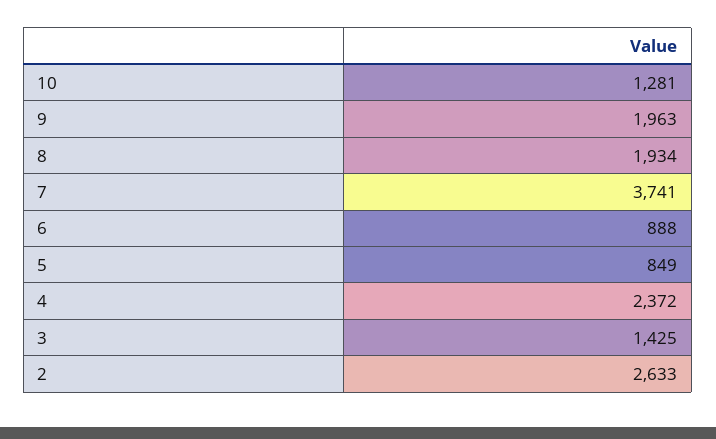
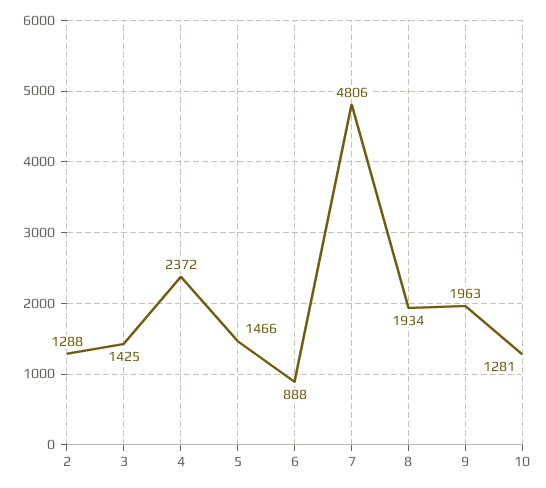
7: 3741 -> 4806
5: 849 -> 1466
2: 2633 -> 1288

